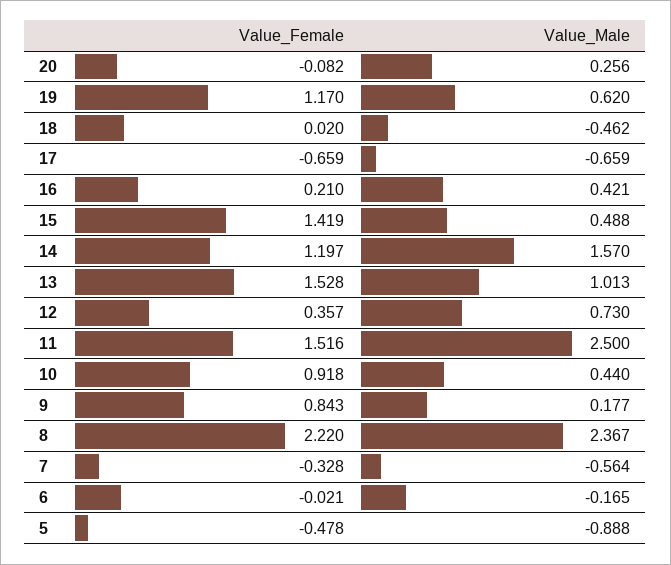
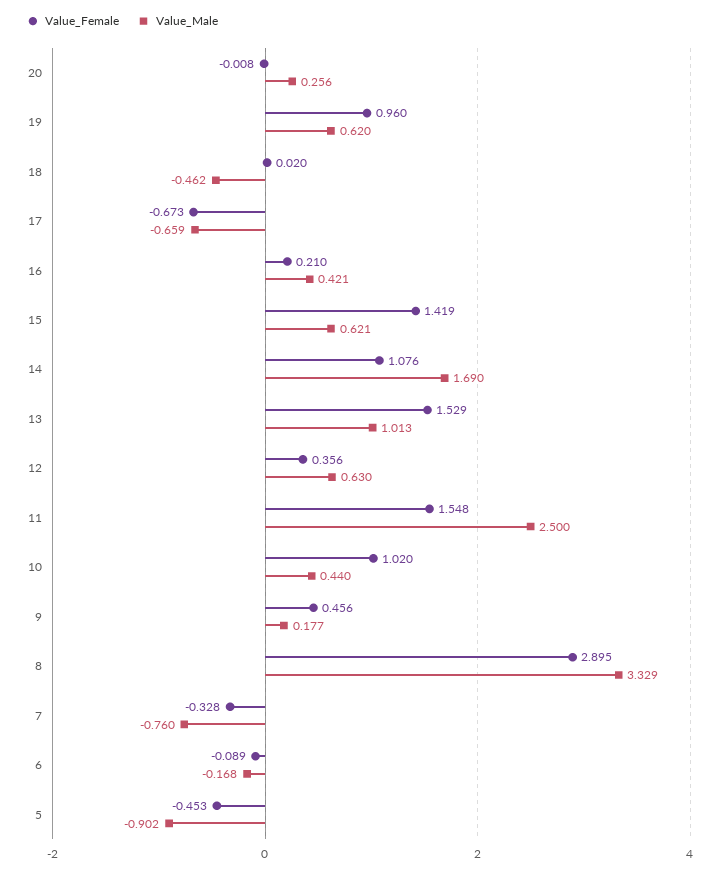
Value_Female, 20: -0.082 -> -0.008
Value_Female, 19: 1.17 -> 0.96
Value_Female, 17: -0.659 -> -0.673
Value_Male, 15: 0.488 -> 0.621
Value_Female, 14: 1.197 -> 1.076
Value_Male, 14: 1.57 -> 1.69
Value_Female, 13: 1.528 -> 1.529
Value_Female, 12: 0.357 -> 0.356
Value_Male, 12: 0.73 -> 0.63
Value_Female, 11: 1.516 -> 1.548
Value_Female, 10: 0.918 -> 1.02
Value_Female, 9: 0.843 -> 0.456
Value_Female, 8: 2.22 -> 2.895
Value_Male, 8: 2.367 -> 3.329
Value_Male, 7: -0.564 -> -0.76
Value_Female, 6: -0.021 -> -0.089
Value_Male, 6: -0.165 -> -0.168
Value_Female, 5: -0.478 -> -0.453
Value_Male, 5: -0.888 -> -0.902

